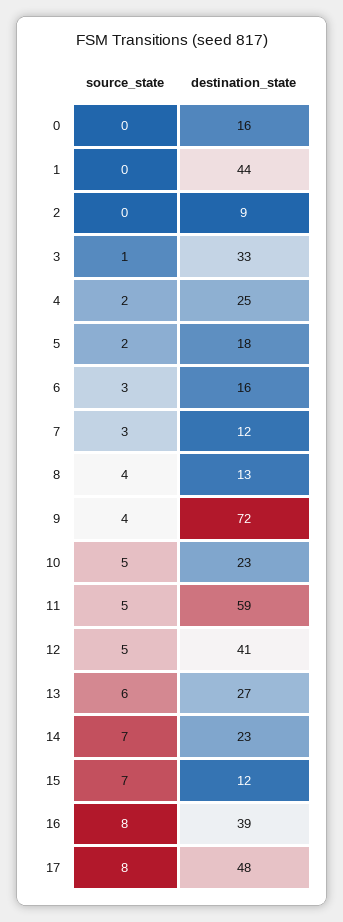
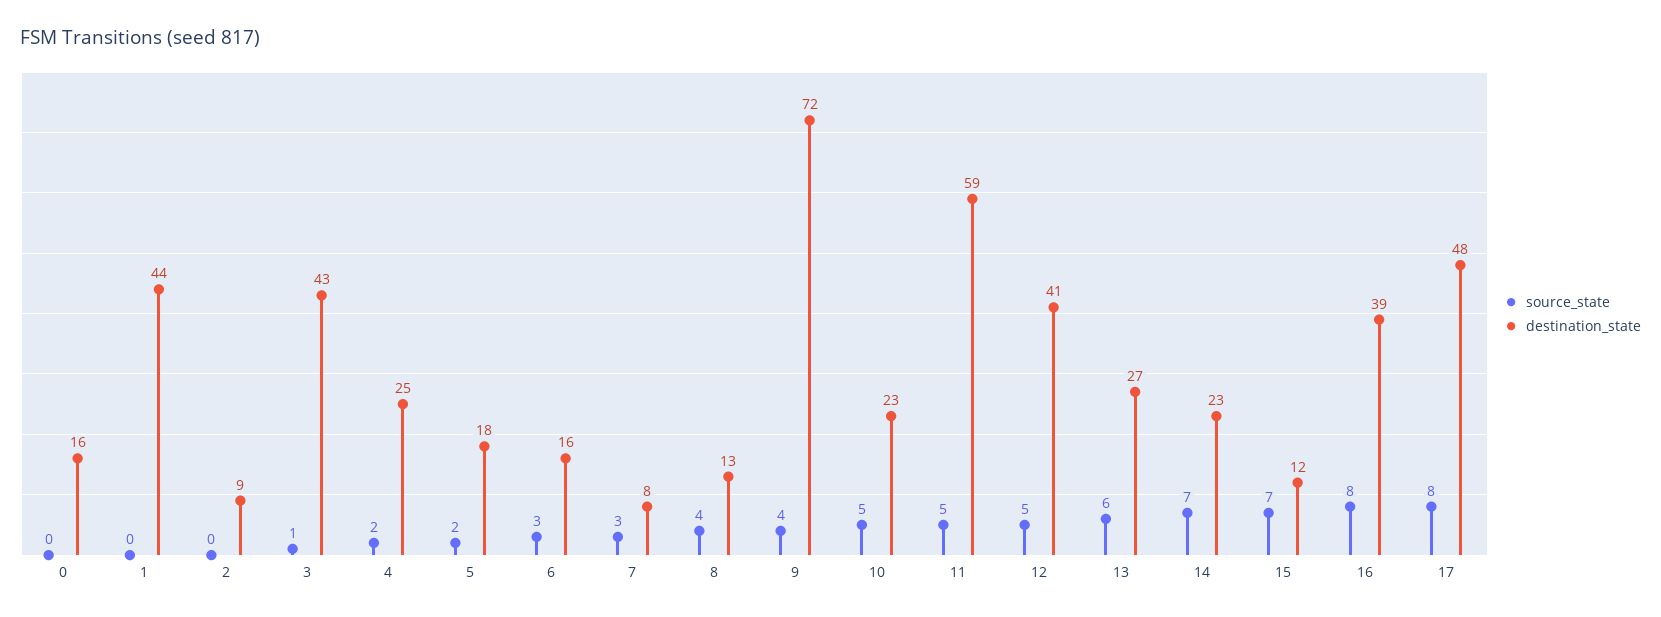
destination_state, 3: 33 -> 43
destination_state, 7: 12 -> 8

